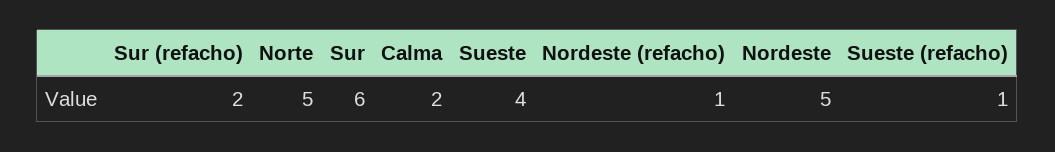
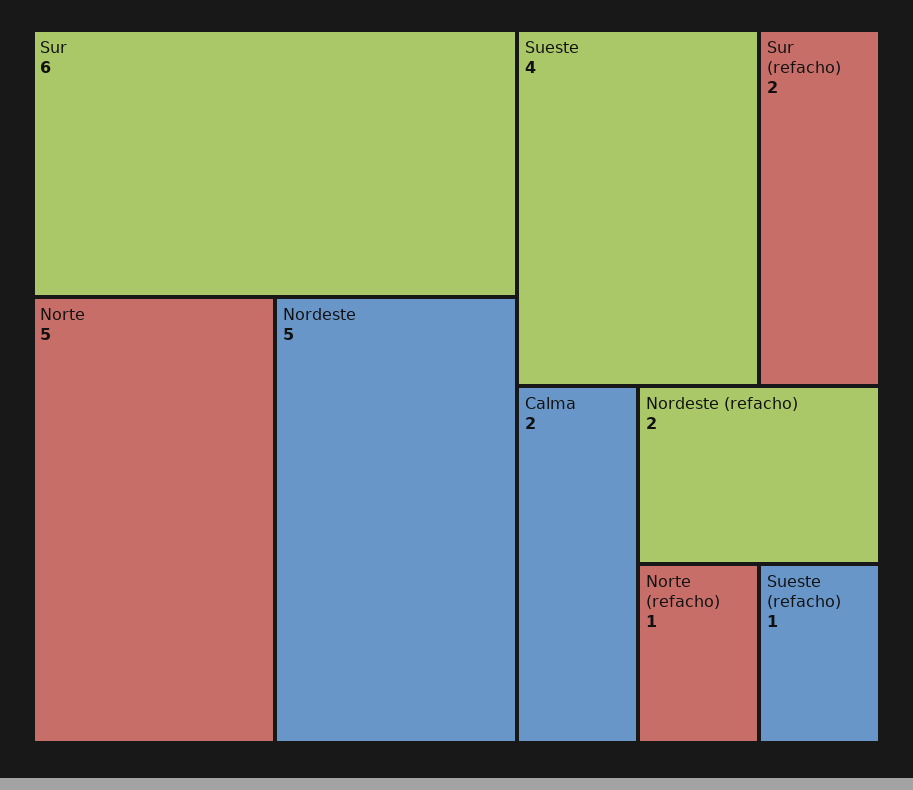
Nordeste (refacho): 1 -> 2
Norte (refacho): none -> 1

